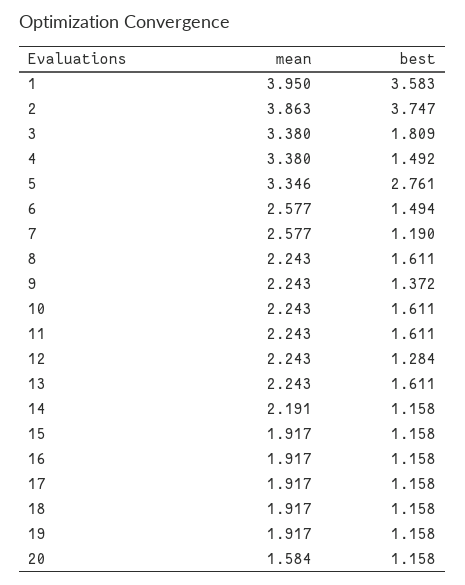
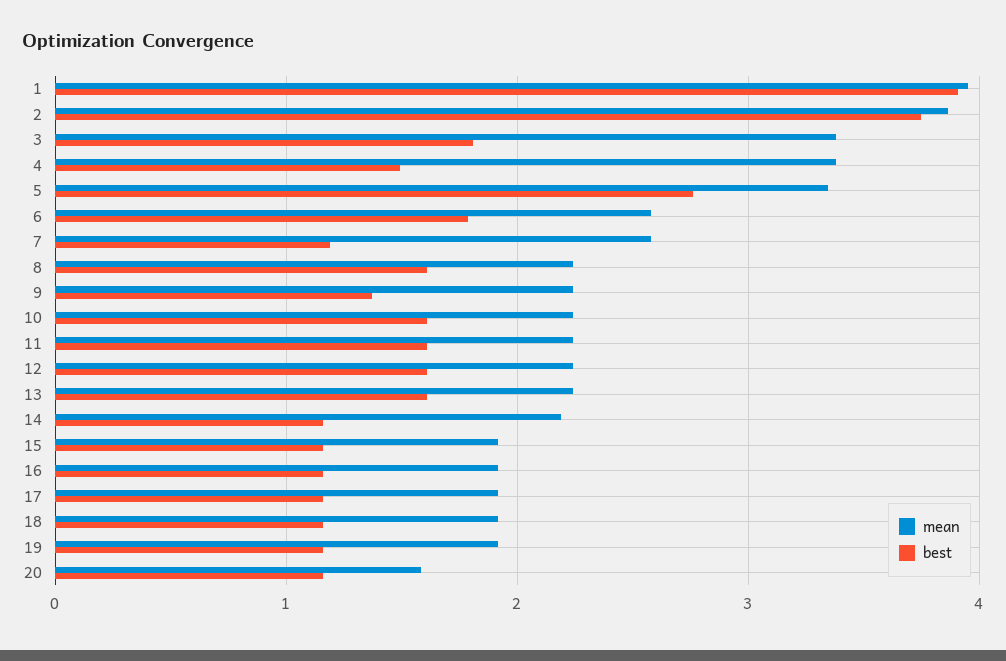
best, 1: 3.583 -> 3.9
best, 6: 1.494 -> 1.8
best, 12: 1.284 -> 1.6

